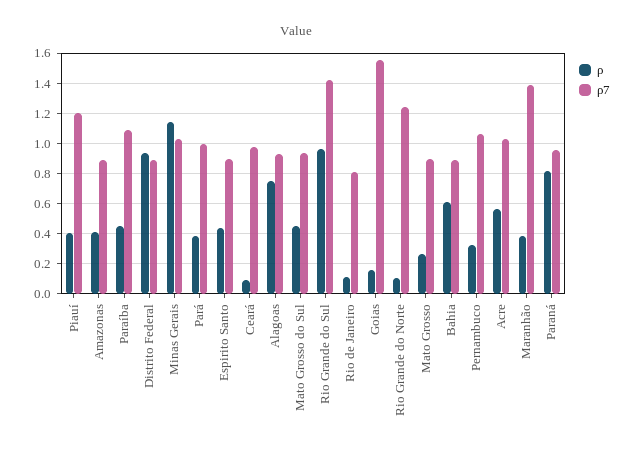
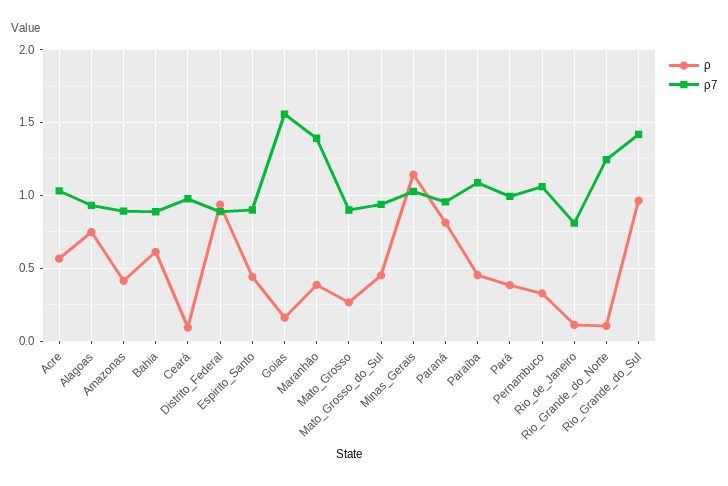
ρ, Piauí: 0.4 -> none
ρ7, Piauí: 1.2 -> none

